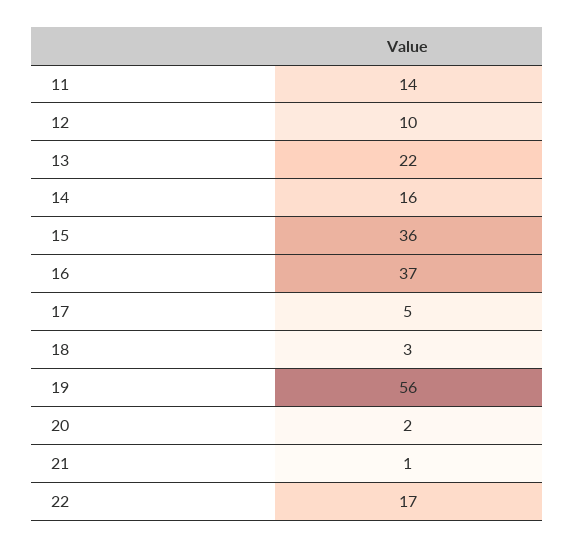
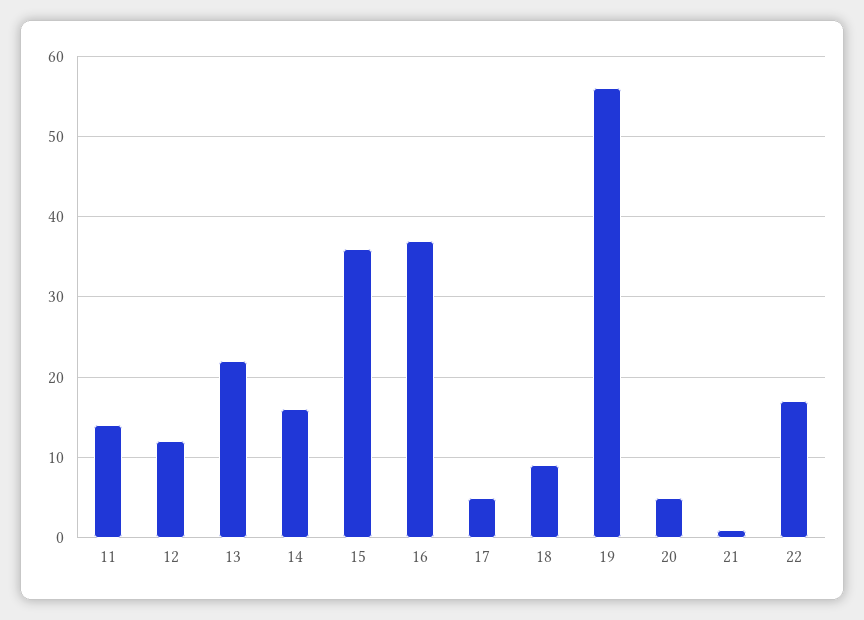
12: 10 -> 12
18: 3 -> 9
20: 2 -> 5

